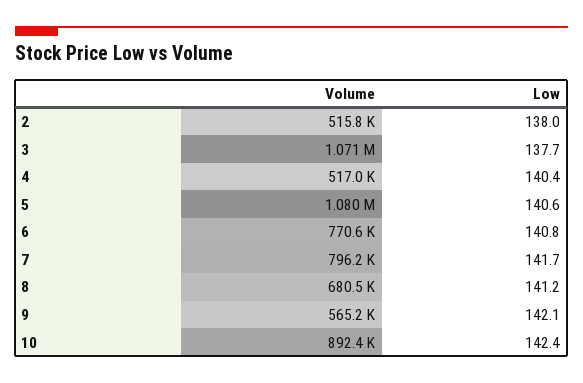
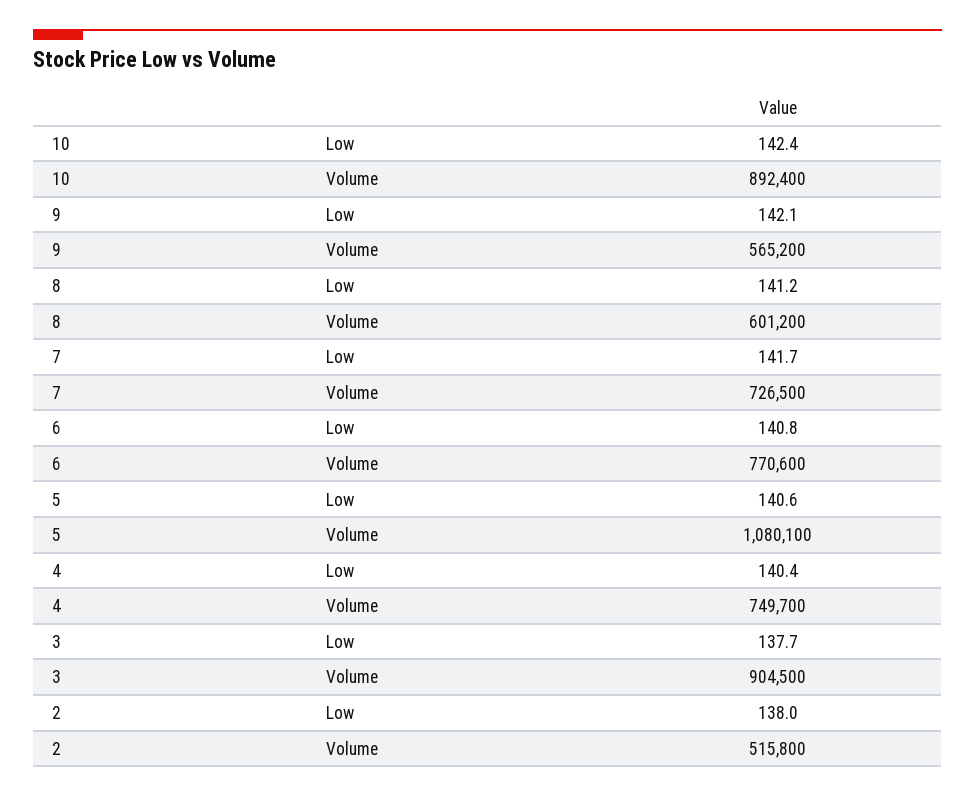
Volume, 3: 1071000 -> 904500
Volume, 4: 517000 -> 749700
Volume, 7: 796200 -> 726500
Volume, 8: 680500 -> 601200

